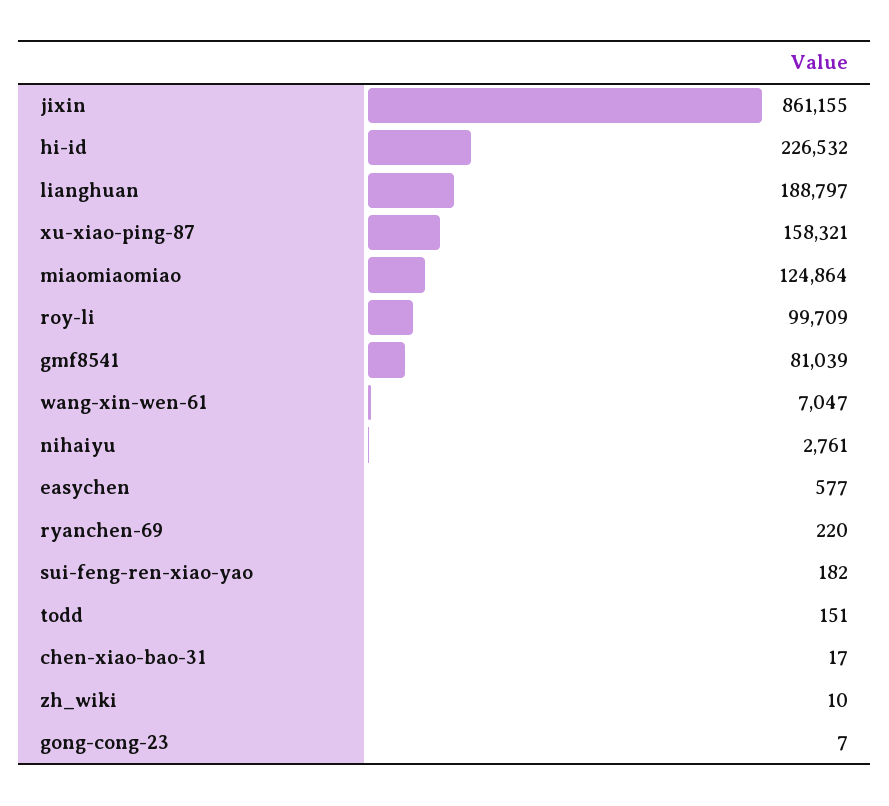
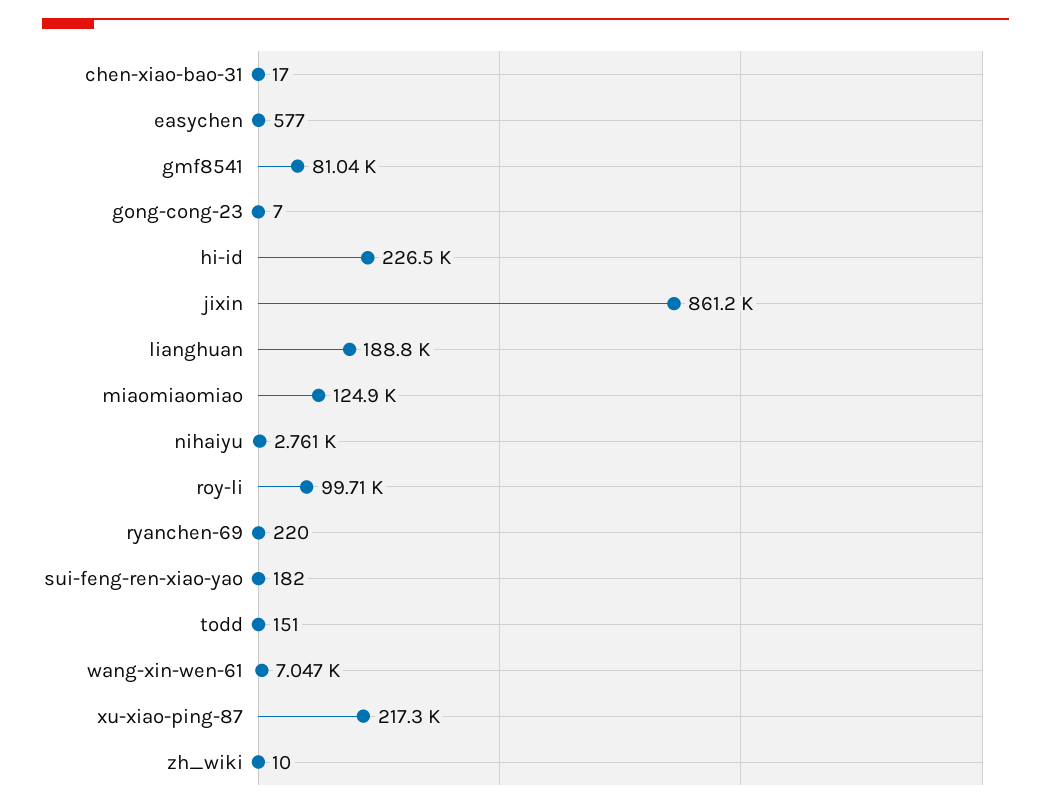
xu-xiao-ping-87: 158321 -> 217300

